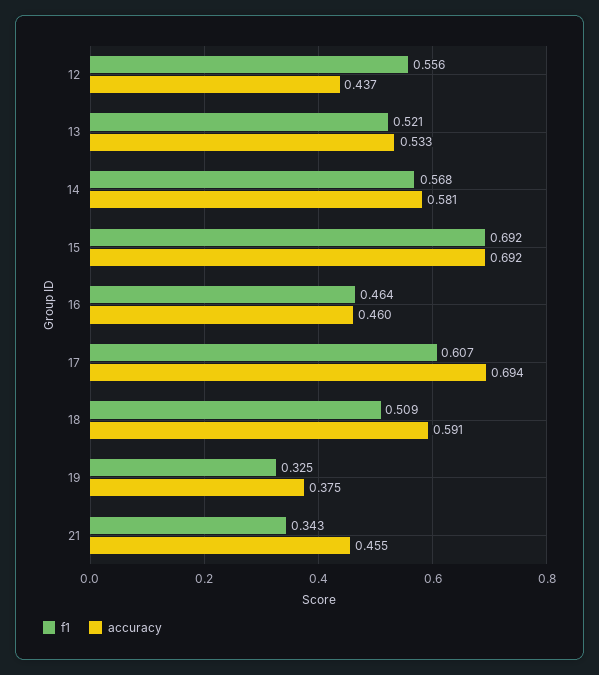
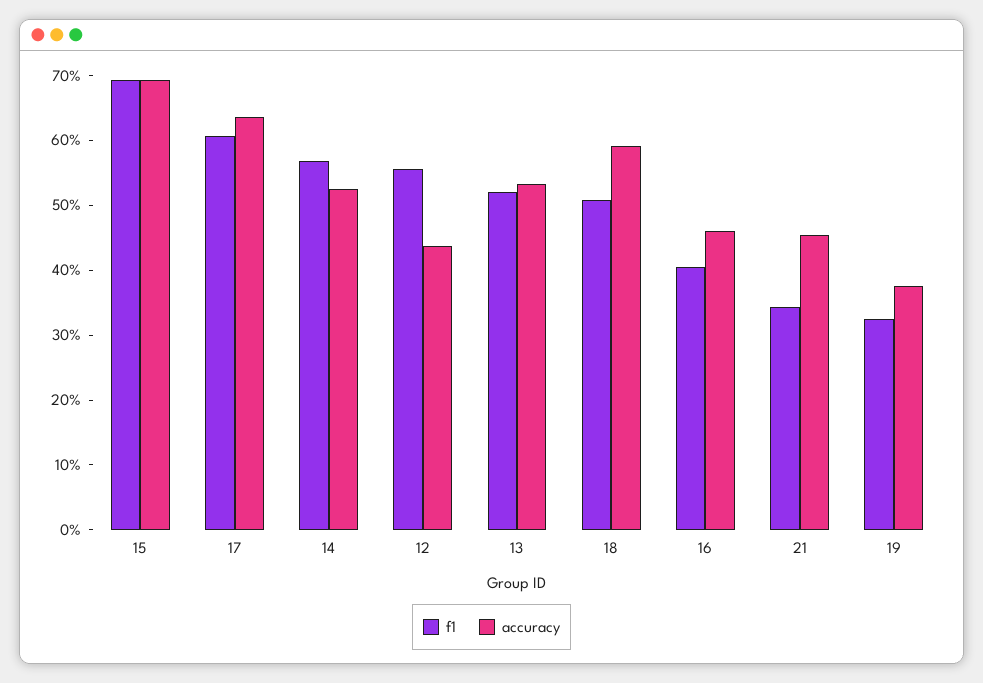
accuracy, 14: 0.581 -> 0.52
f1, 16: 0.464 -> 0.4
accuracy, 17: 0.694 -> 0.64

